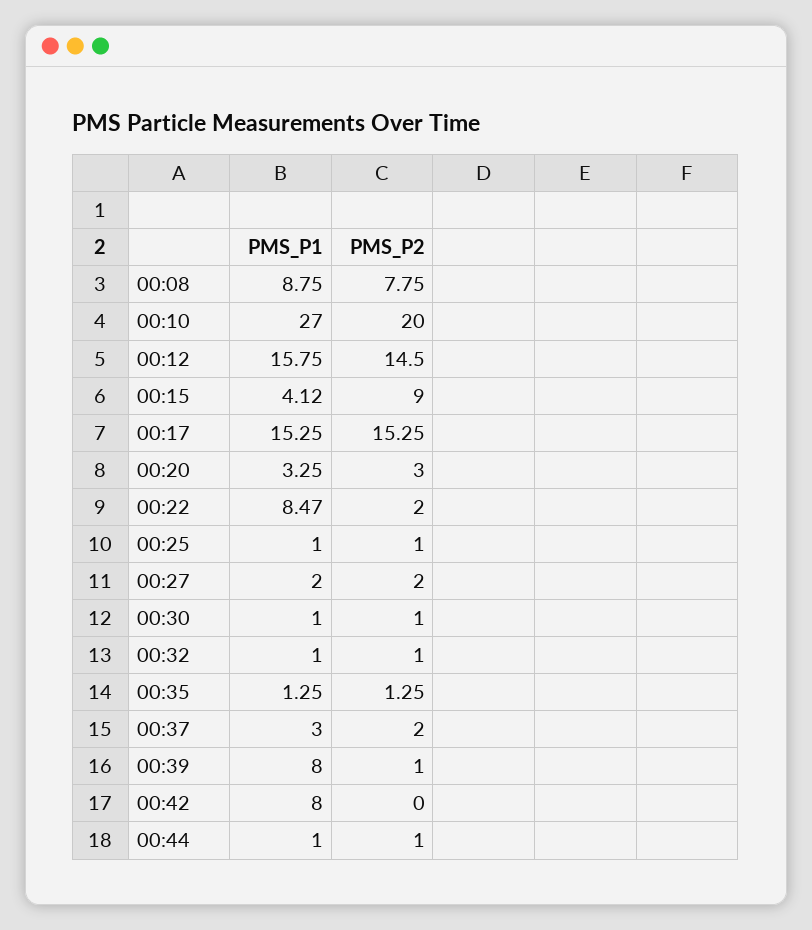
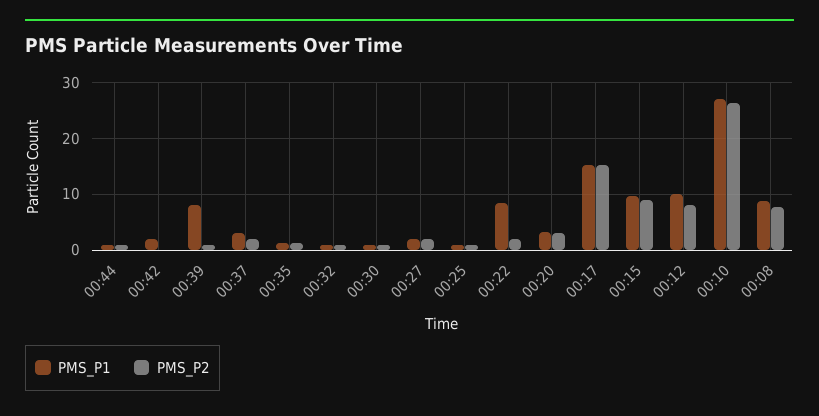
PMS_P2, 00:10: 20 -> 26
PMS_P1, 00:12: 15.75 -> 10
PMS_P2, 00:12: 14.5 -> 8
PMS_P1, 00:15: 4.12 -> 10
PMS_P1, 00:42: 8 -> 2

